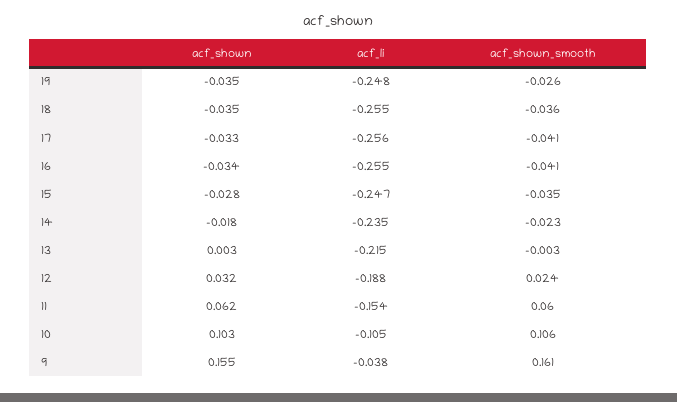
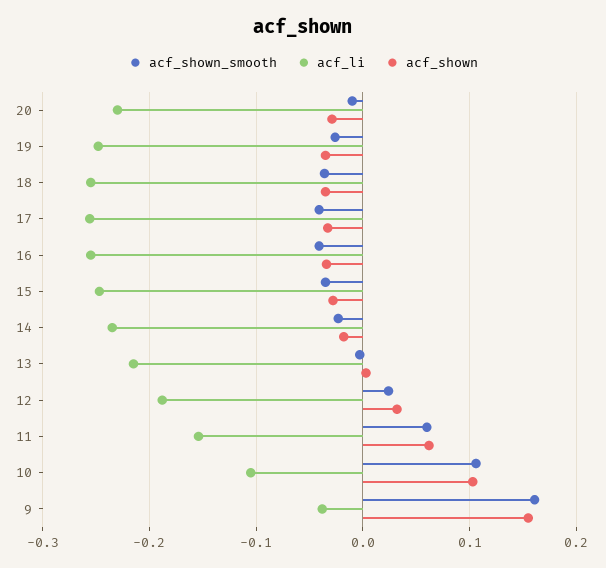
acf_shown_smooth, 20: none -> -0.01
acf_li, 20: none -> -0.23
acf_shown, 20: none -> -0.03

